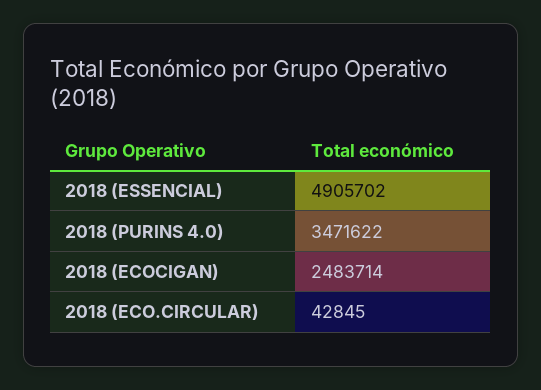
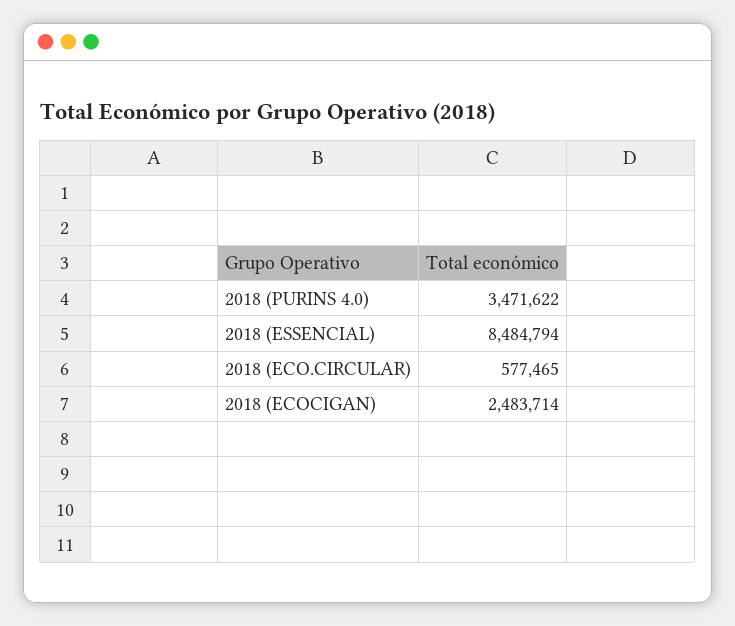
2018 (ESSENCIAL): 4905702 -> 8484794
2018 (ECO.CIRCULAR): 42845 -> 577465

